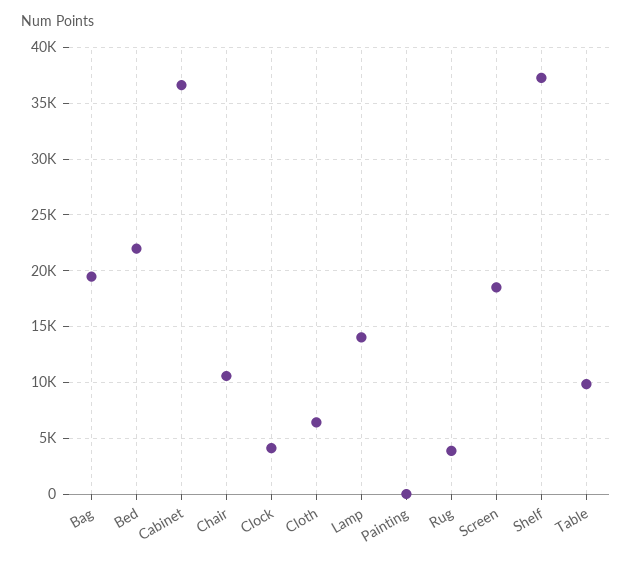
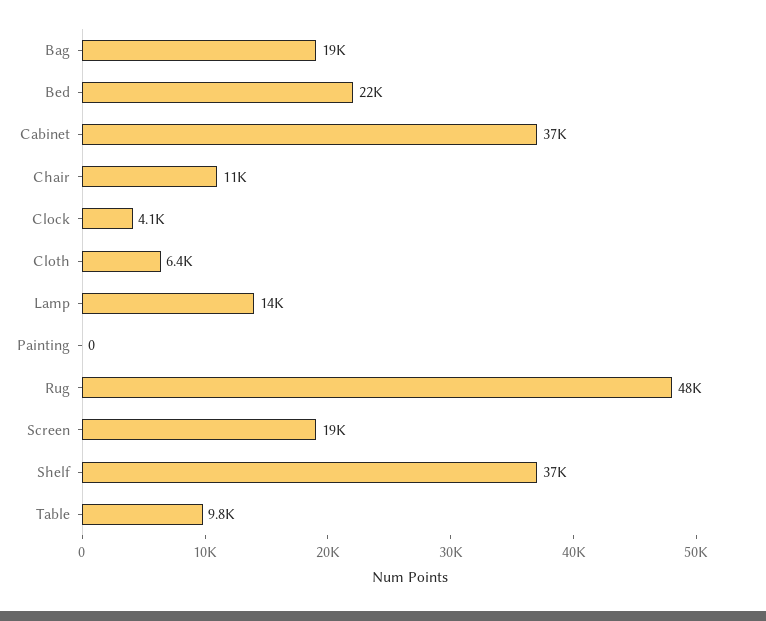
Rug: 4000 -> 48000

